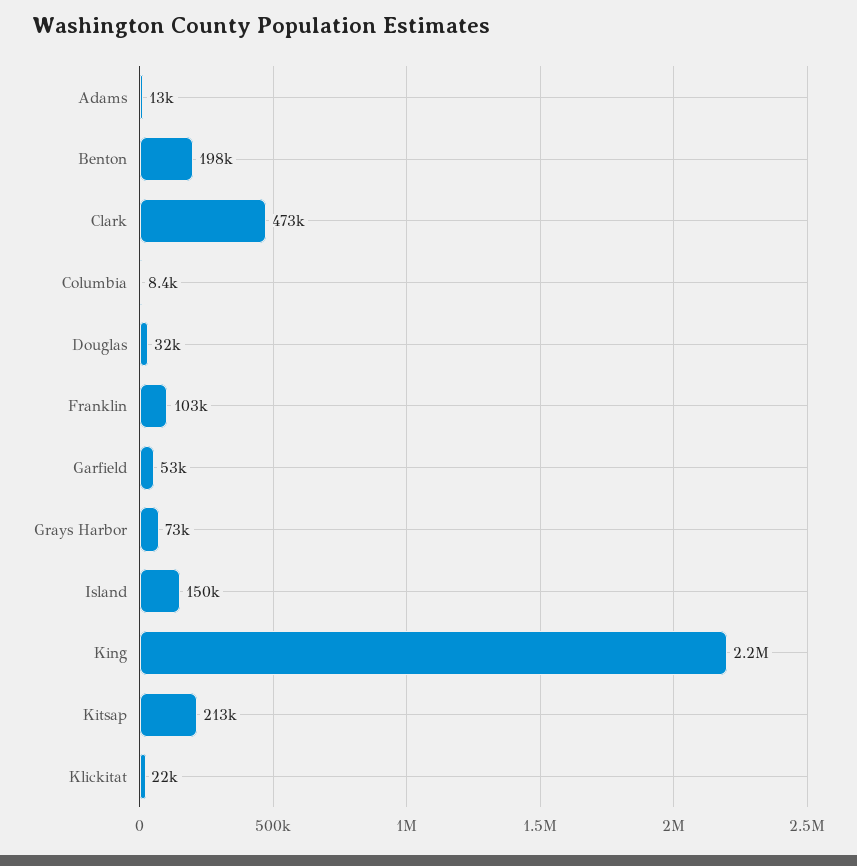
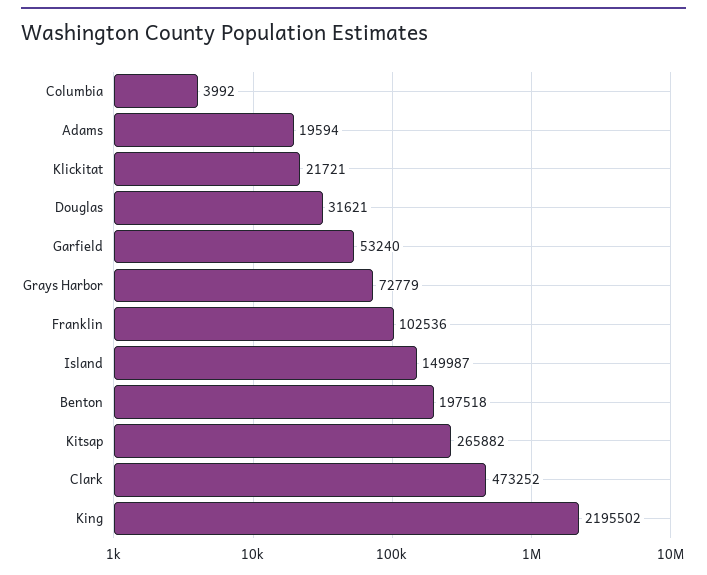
Adams: 13000 -> 19594
Columbia: 8400 -> 3992
Kitsap: 213000 -> 265882

